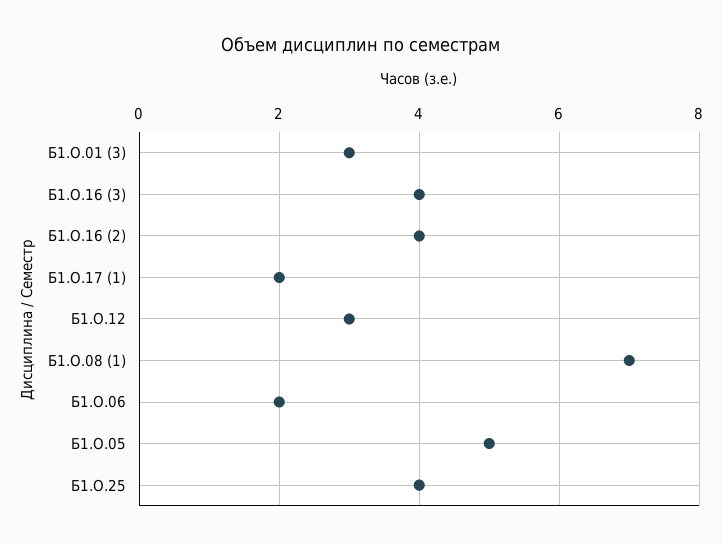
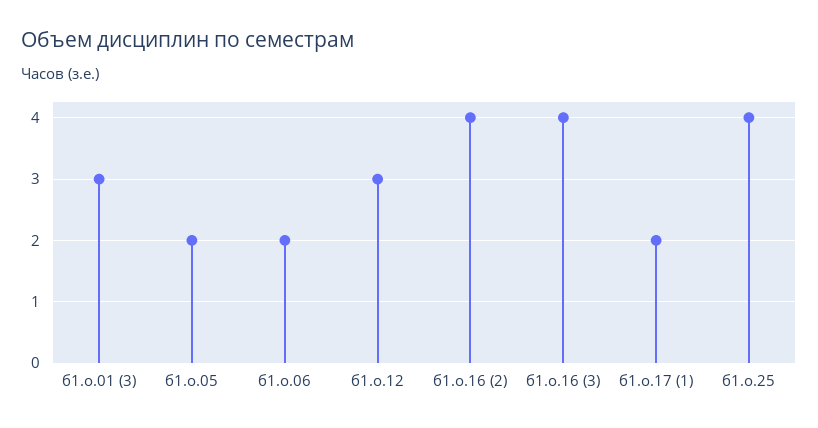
Б1.О.08 (1): 7 -> none
Б1.О.05: 5 -> 2

